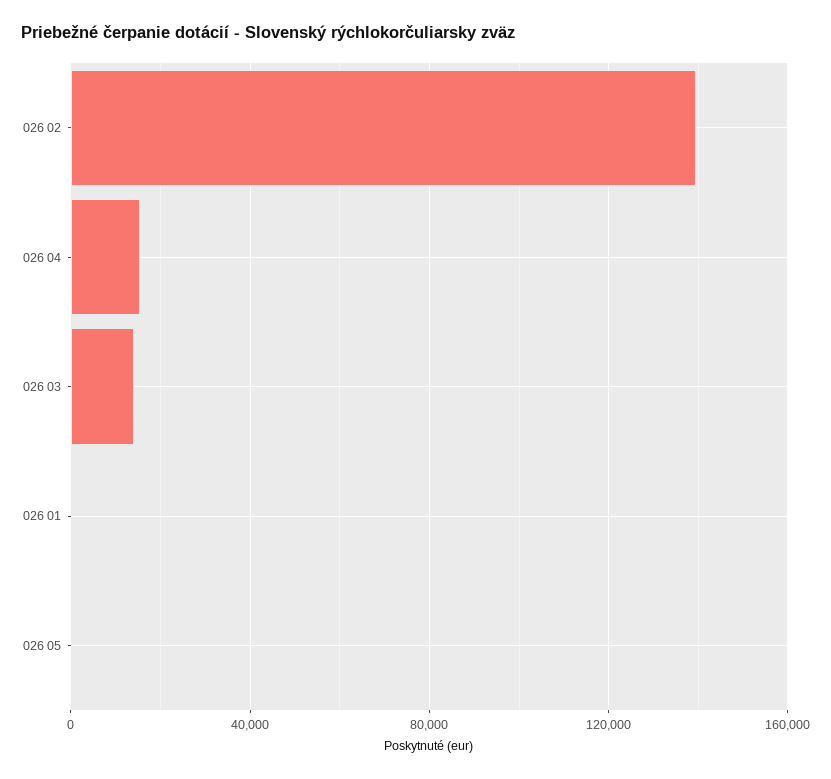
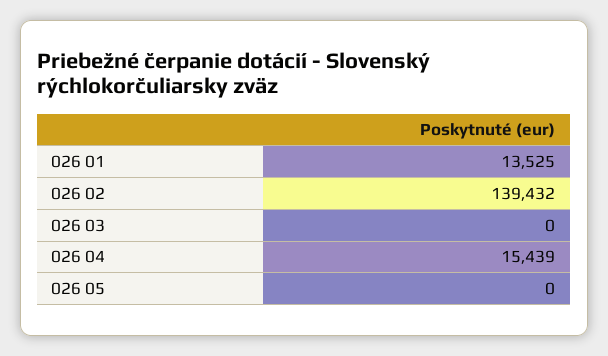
026 03: 15000 -> 0
026 01: 0 -> 13525

